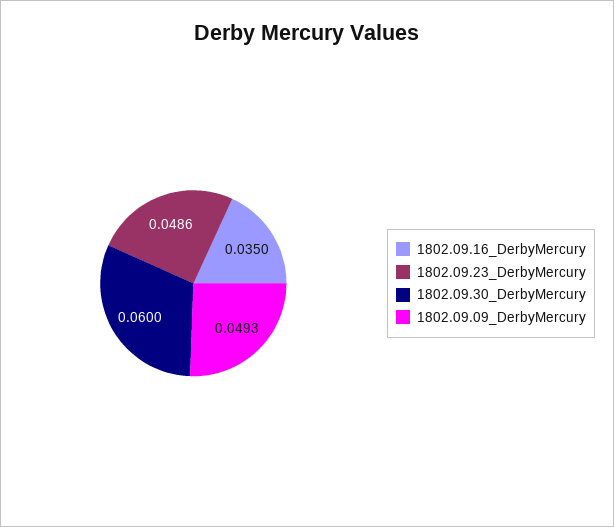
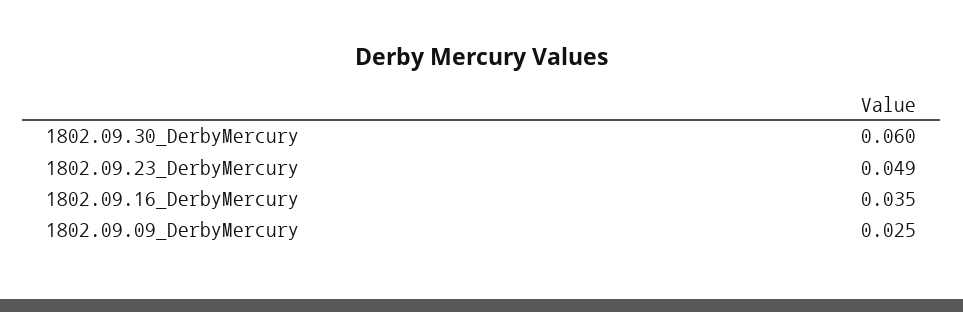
1802.09.09_DerbyMercury: 0.0493 -> 0.025

